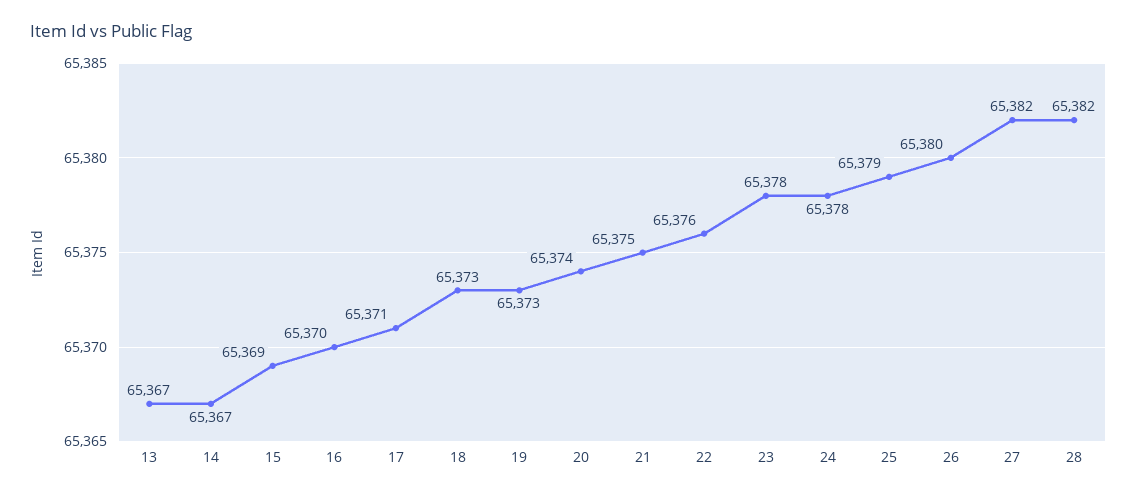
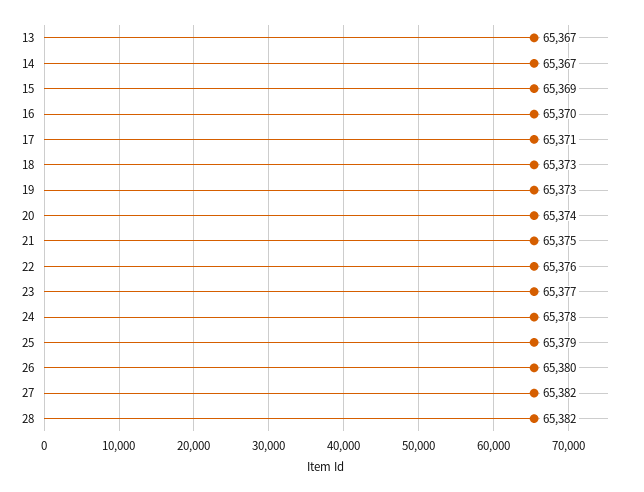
23: 65378 -> 65377

